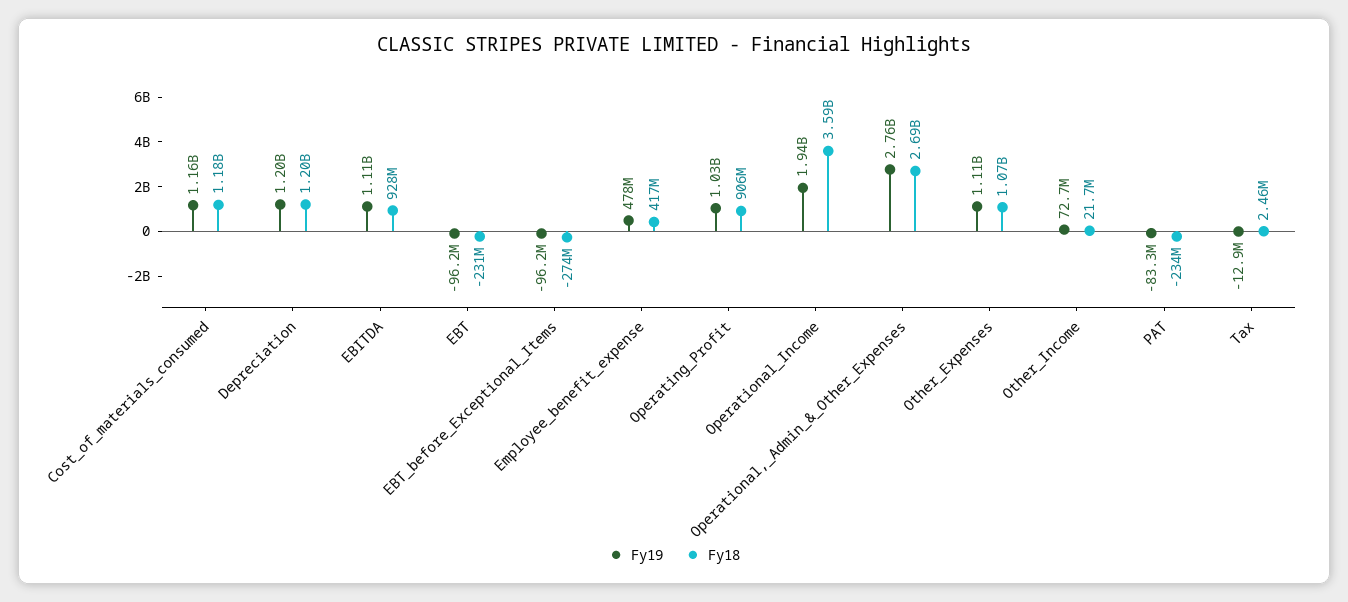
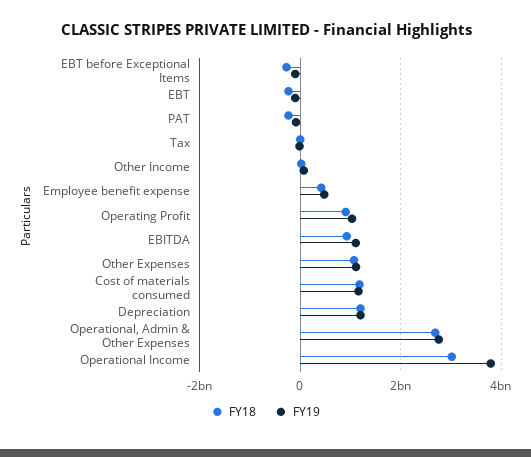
Fy19, Operational_Income: 1940000000 -> 3800000000
Fy18, Operational_Income: 3590000000 -> 3000000000

